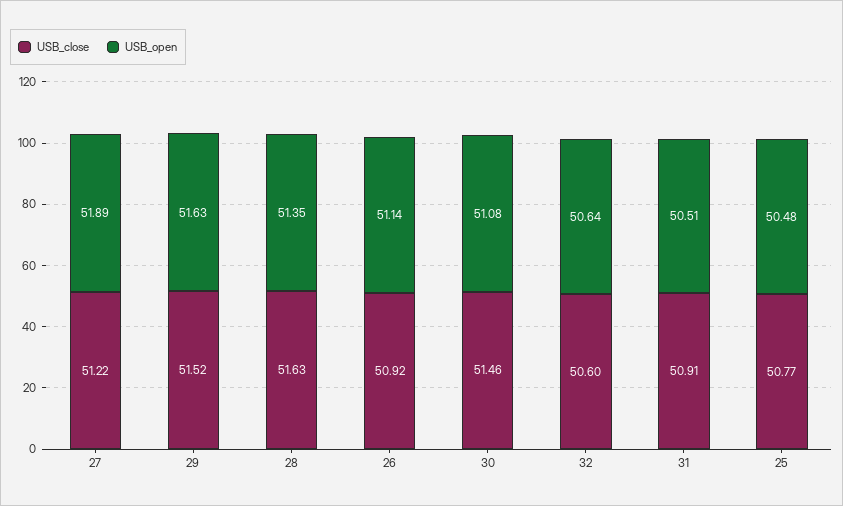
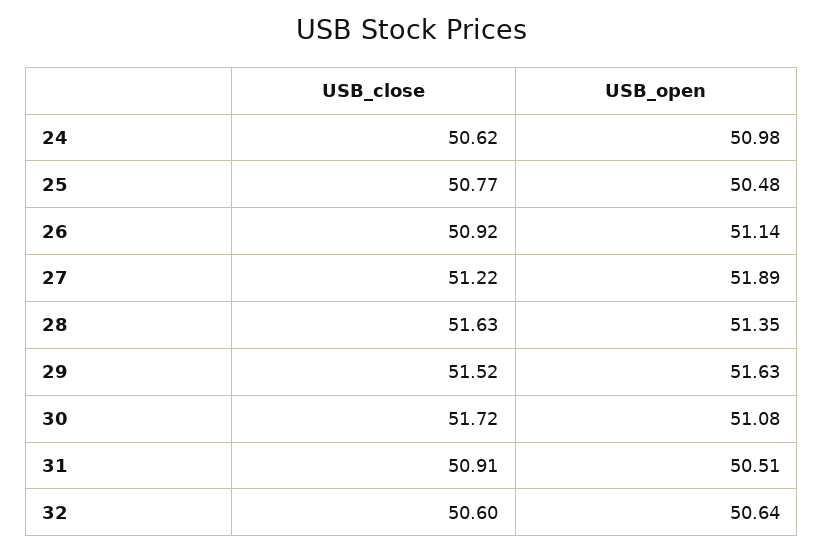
USB_close, 30: 51.46 -> 51.72
USB_close, 24: none -> 50.62
USB_open, 24: none -> 50.98

